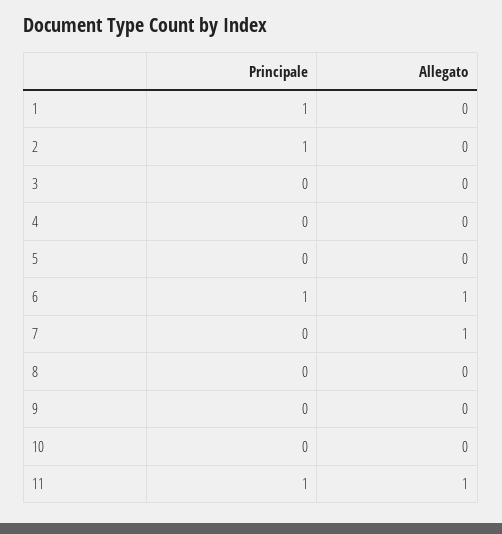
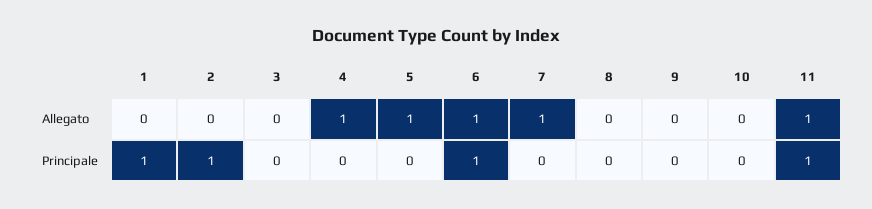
Allegato, 4: 0 -> 1
Allegato, 5: 0 -> 1

